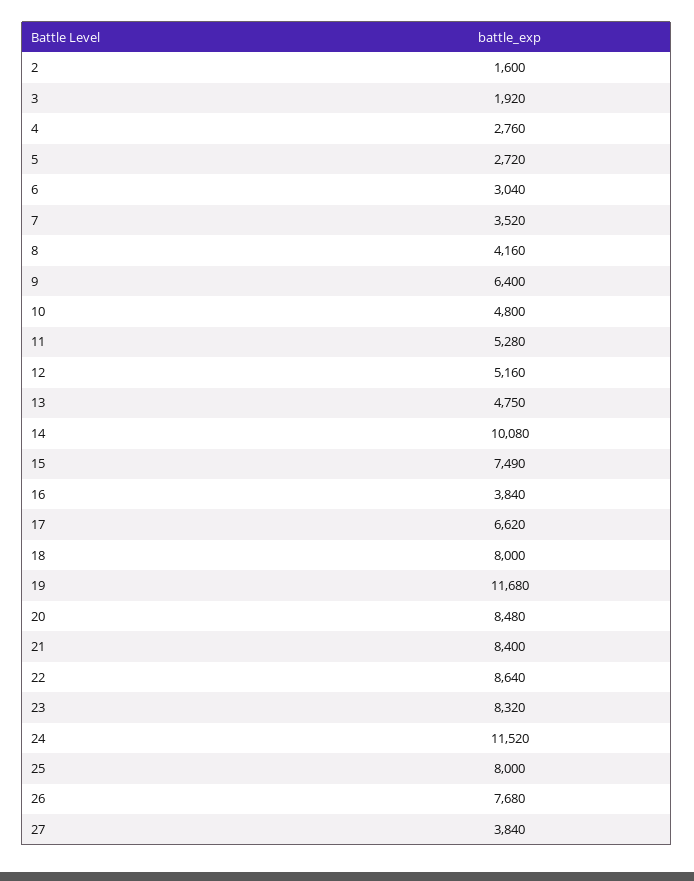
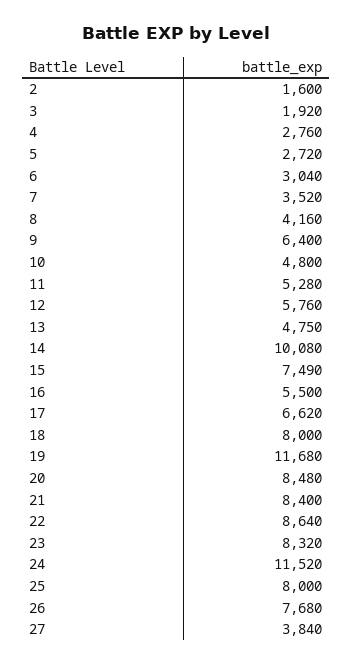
12: 5160 -> 5760
16: 3840 -> 5500

